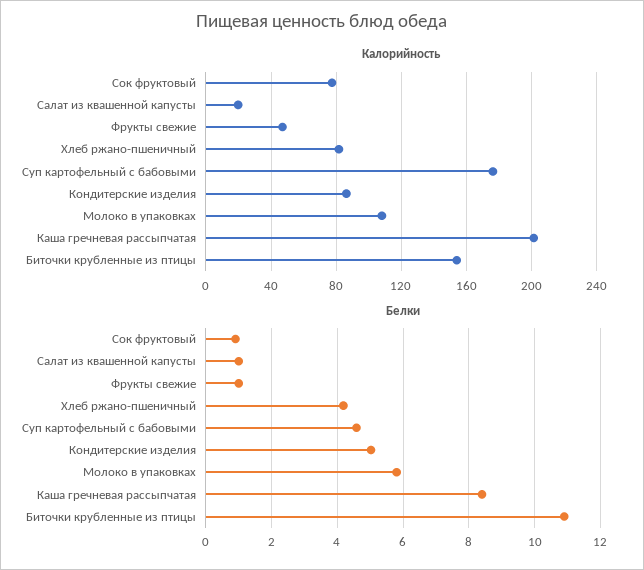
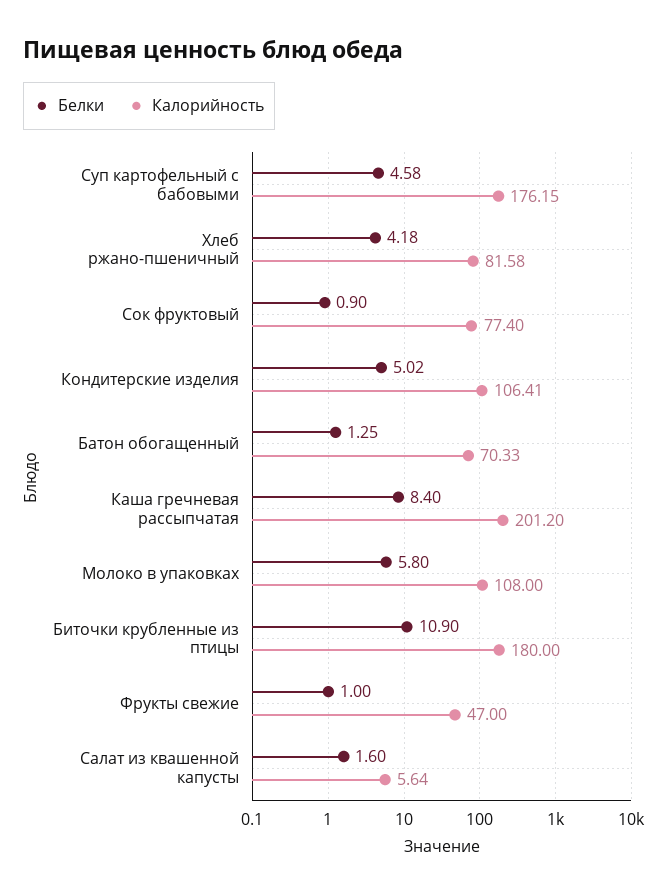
Калорийность, Салат из квашенной капусты: 20 -> 5.64
Калорийность, Кондитерские изделия: 85 -> 106.41
Калорийность, Биточки крубленные из птицы: 155 -> 180
Белки, Салат из квашенной капусты: 1 -> 1.6
Белки, Батон обогащенный: none -> 1.25
Калорийность, Батон обогащенный: none -> 70.33

